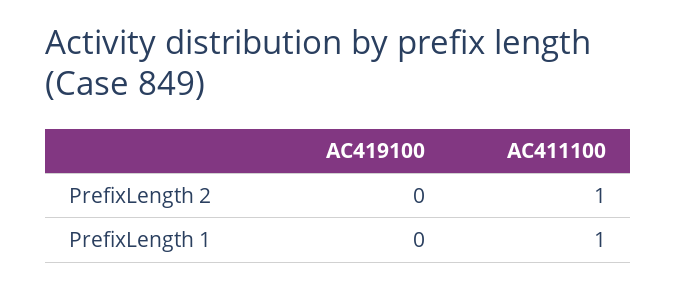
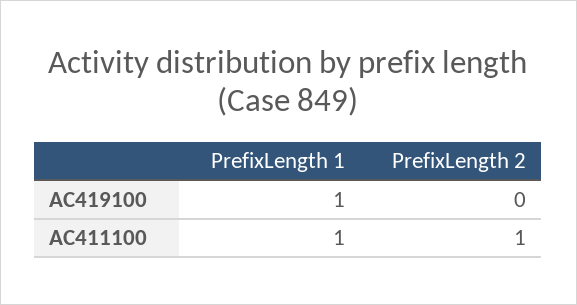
AC419100, PrefixLength 1: 0 -> 1

